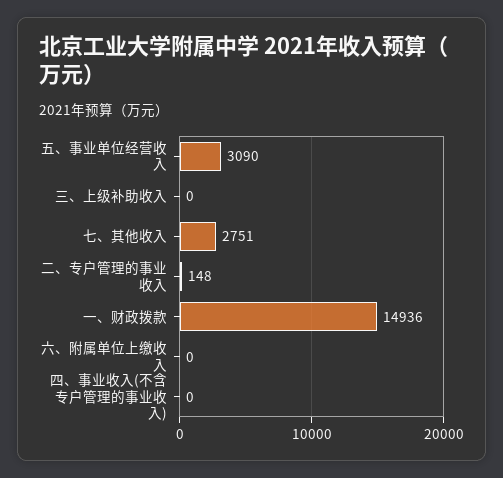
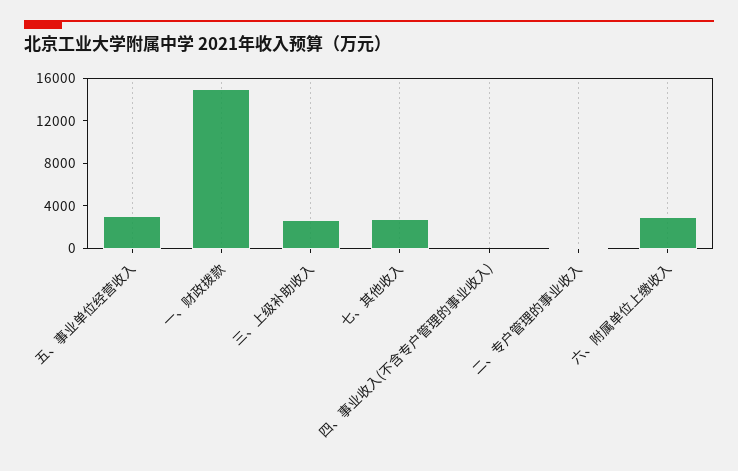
三、上级补助收入: 0 -> 3000
六、附属单位上缴收入: 0 -> 3000

